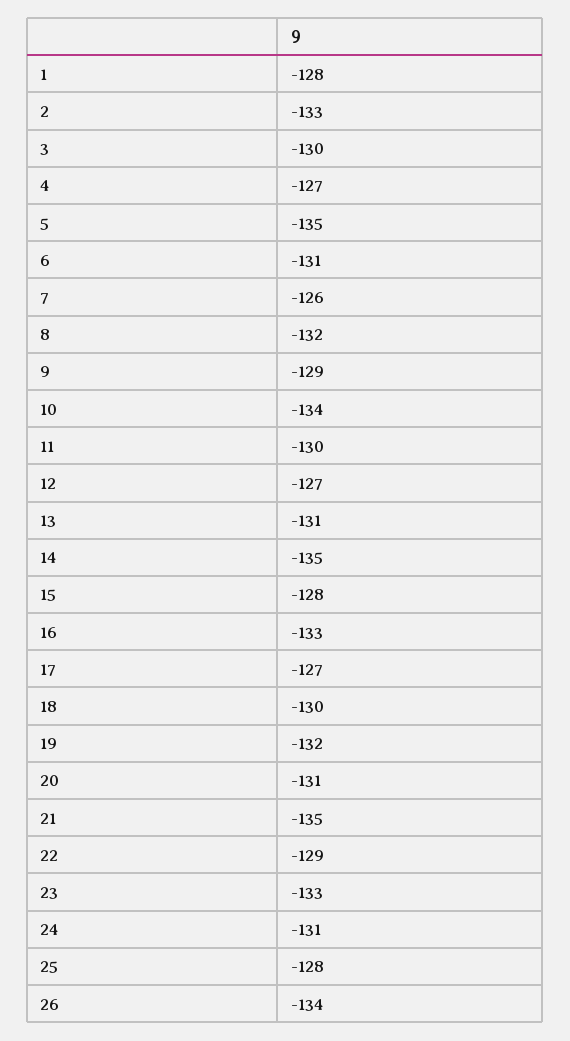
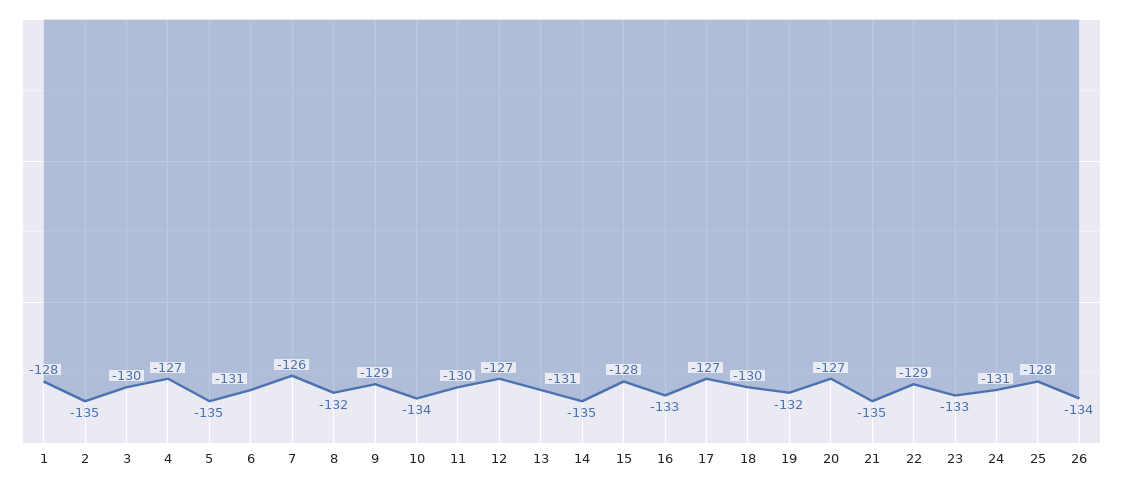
2: -133 -> -135
20: -131 -> -127

